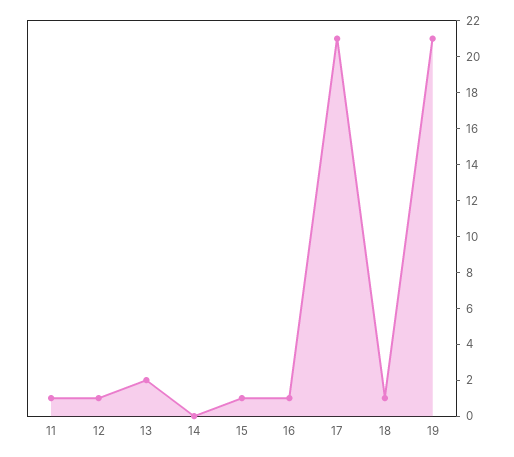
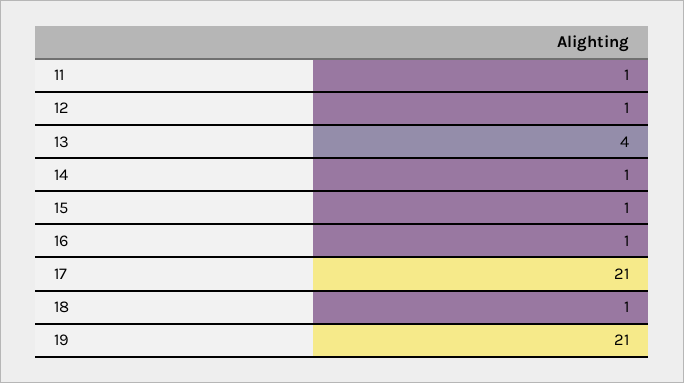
13: 2 -> 4
14: 0 -> 1

